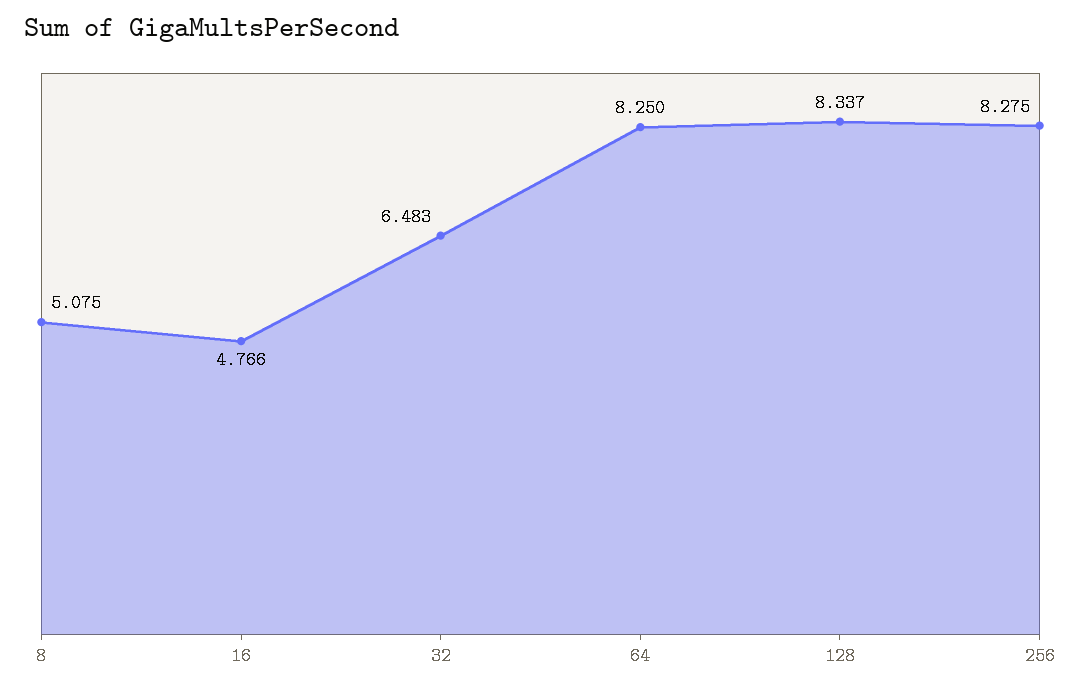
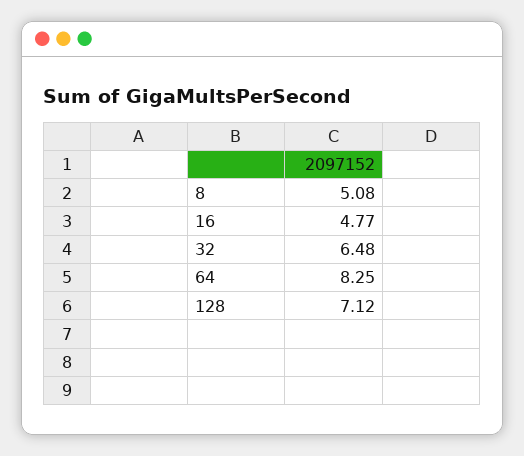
128: 8.337 -> 7.12
256: 8.275 -> none

